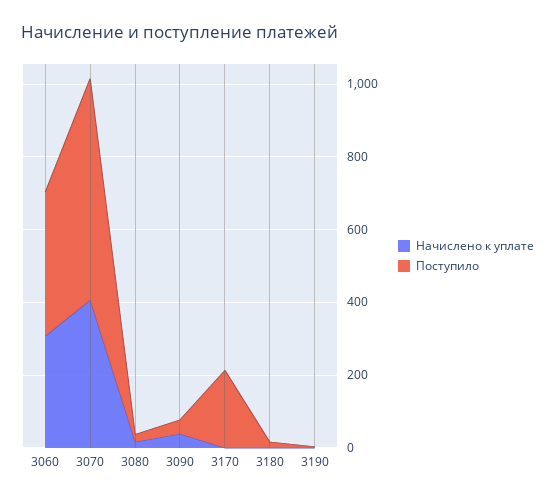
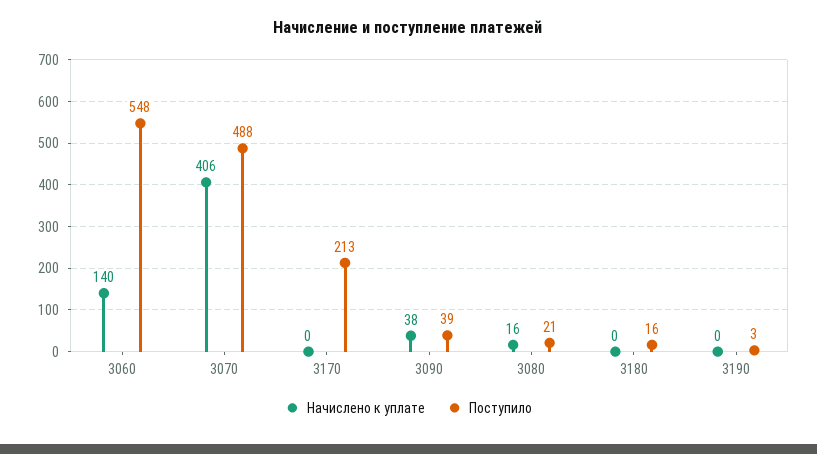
Начислено к уплате, 3060: 300 -> 140
Поступило, 3060: 400 -> 548
Поступило, 3070: 600 -> 488

